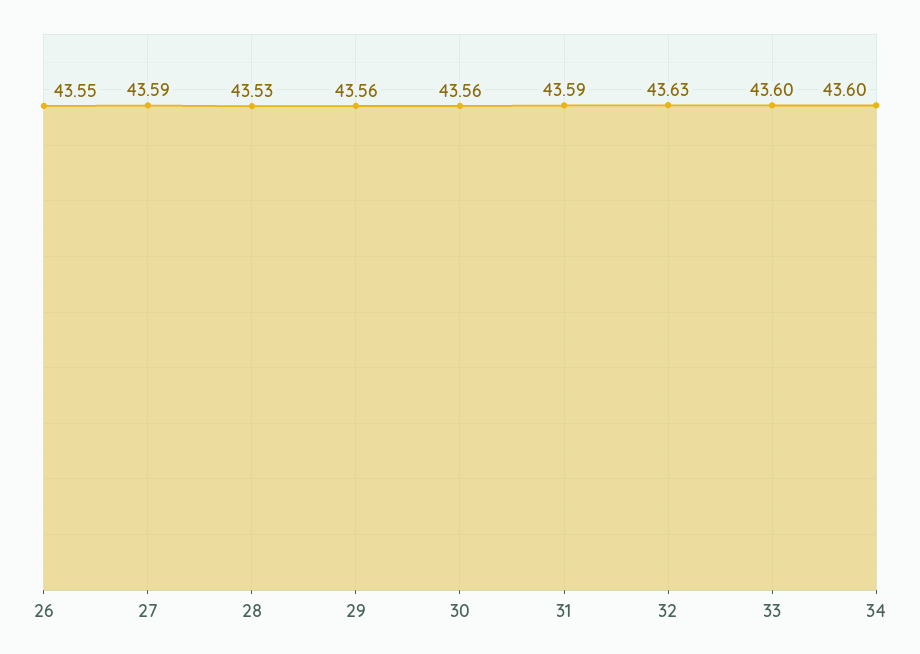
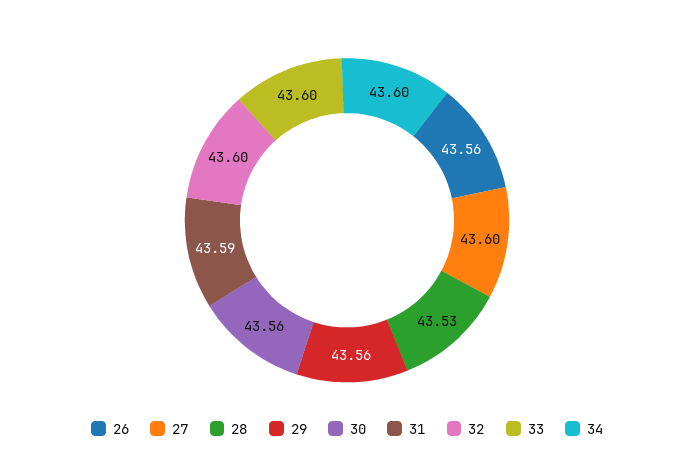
26: 43.55 -> 43.56
27: 43.59 -> 43.6
32: 43.63 -> 43.6

